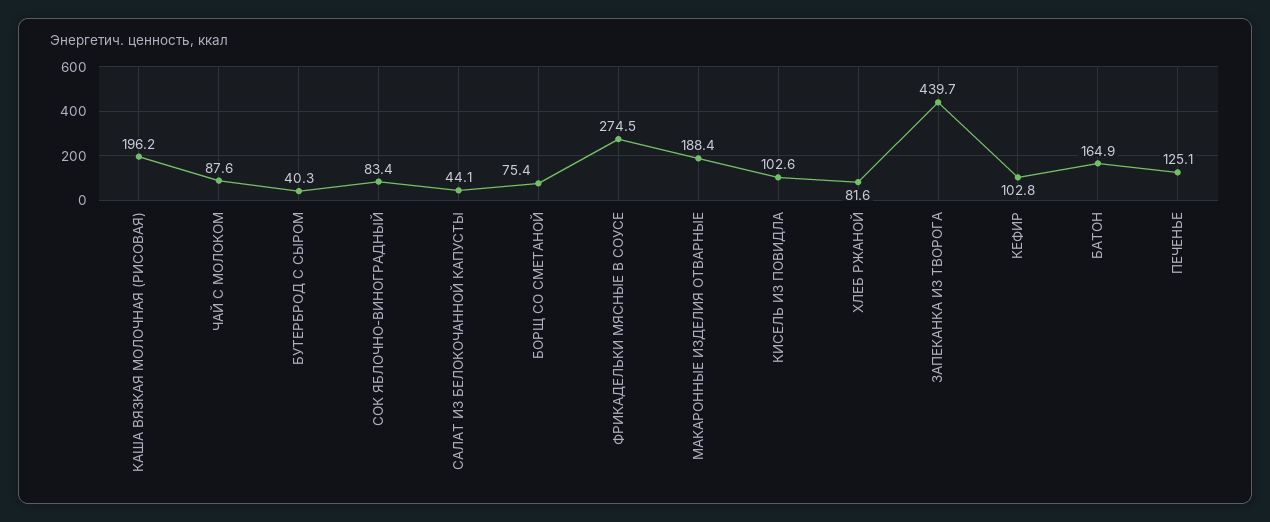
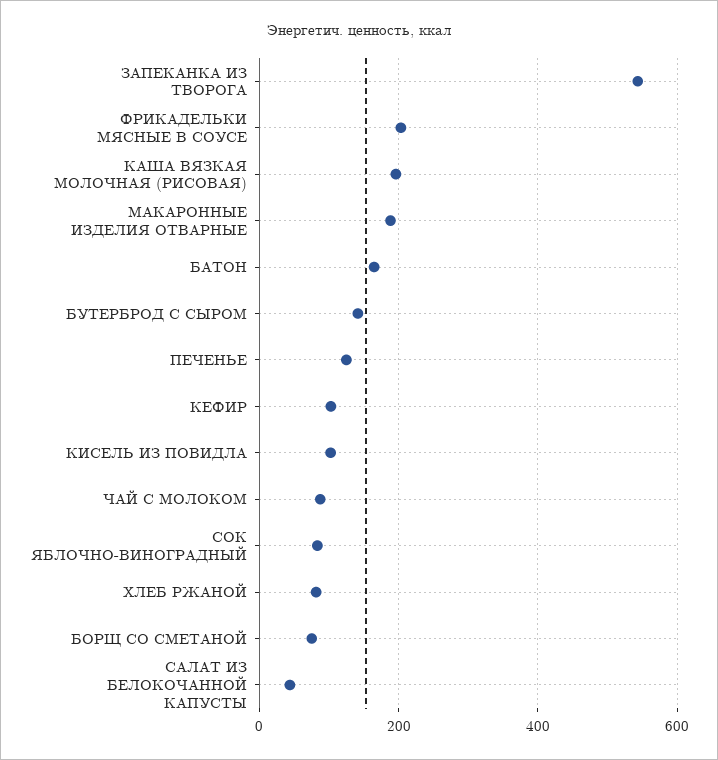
БУТЕРБРОД С СЫРОМ: 40.3 -> 140
ФРИКАДЕЛЬКИ МЯСНЫЕ В СОУСЕ: 274.5 -> 200
ЗАПЕКАНКА ИЗ ТВОРОГА: 439.7 -> 540

